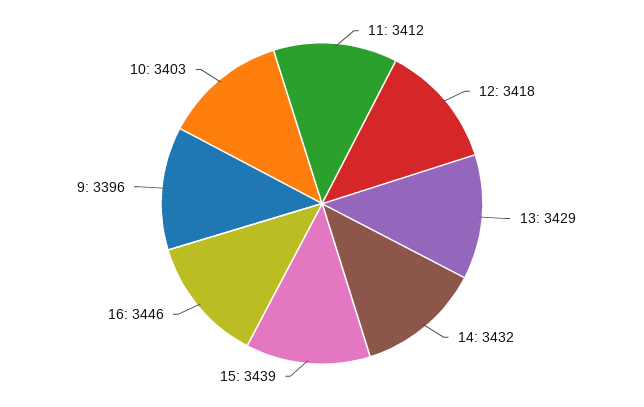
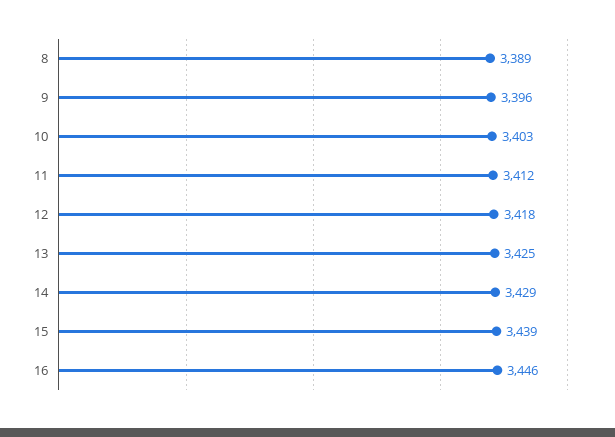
13: 3429 -> 3425
14: 3432 -> 3429
8: none -> 3389

